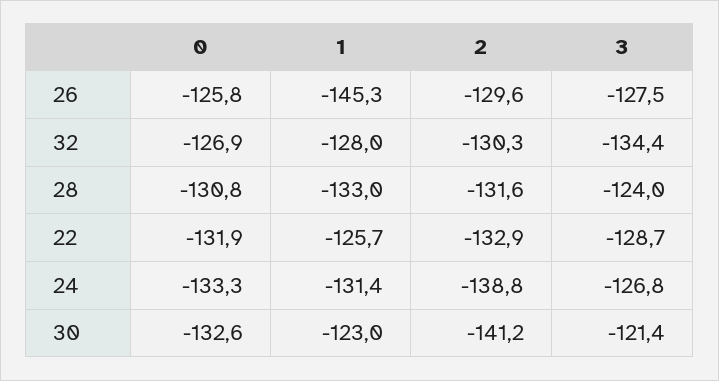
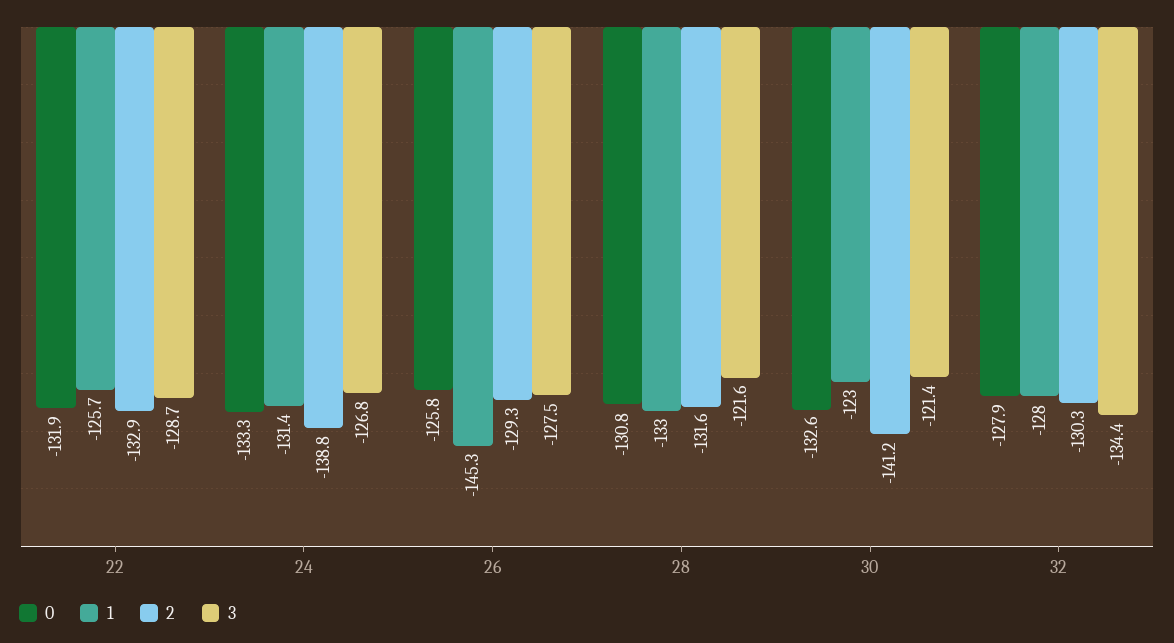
2, 26: -129.6 -> -129.3
0, 32: -126.9 -> -127.9
3, 28: -124 -> -121.6

